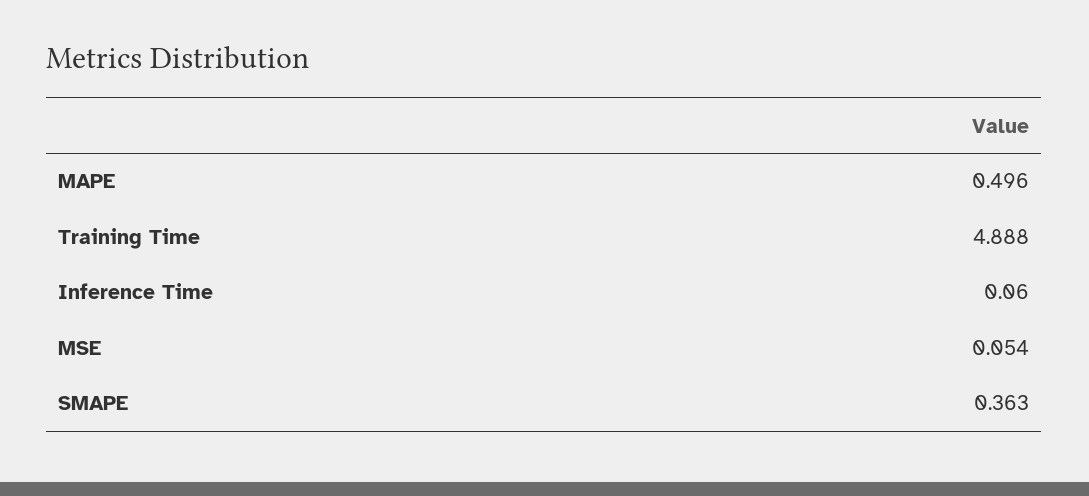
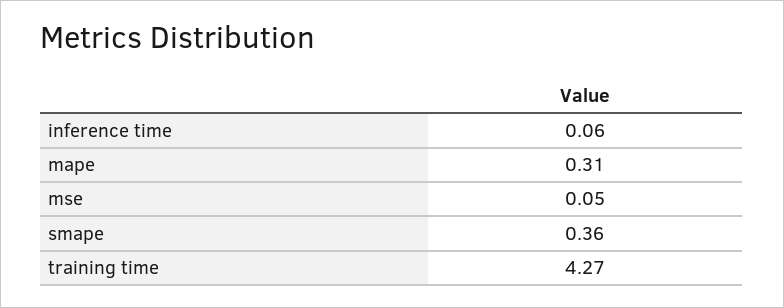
MAPE: 0.496 -> 0.31
Training Time: 4.888 -> 4.27

